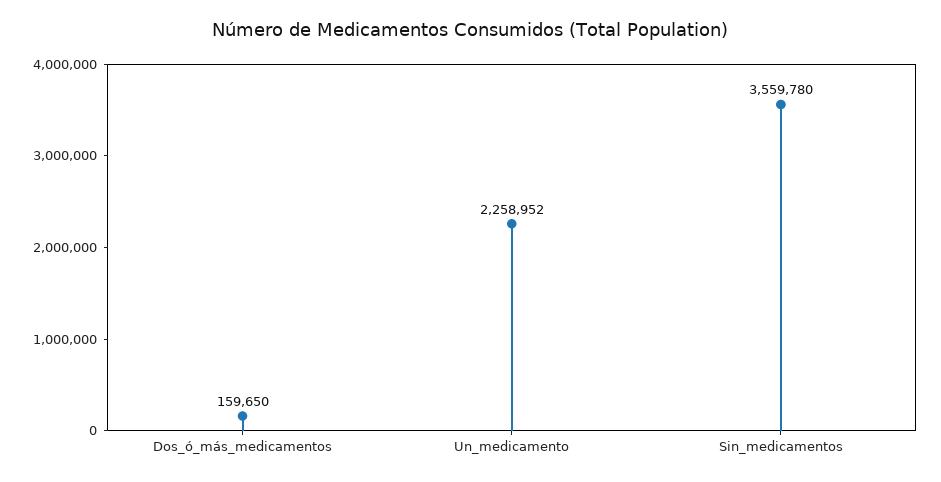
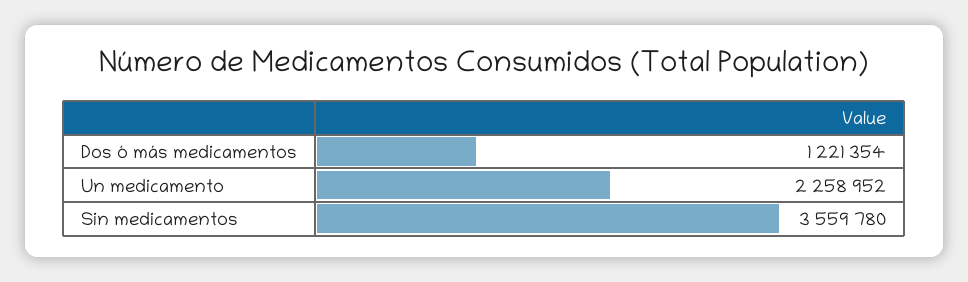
Dos_ó_más_medicamentos: 159650 -> 1221354

